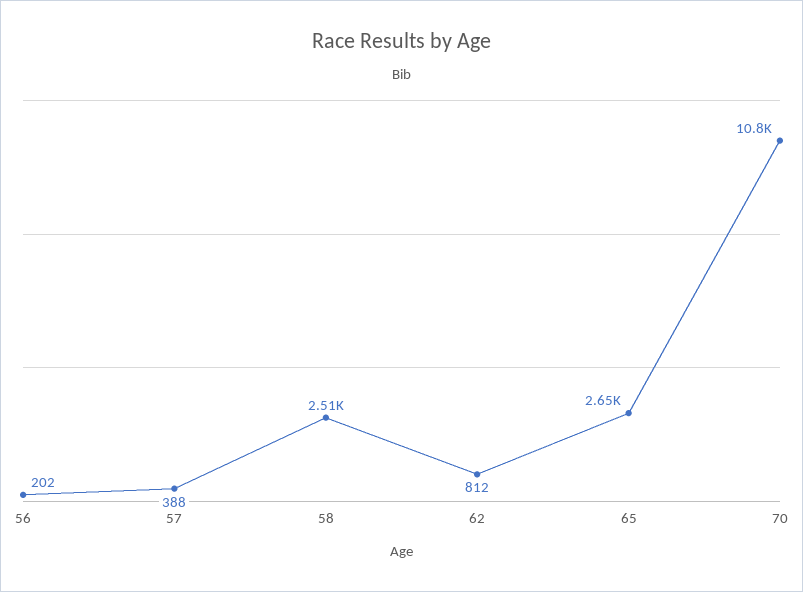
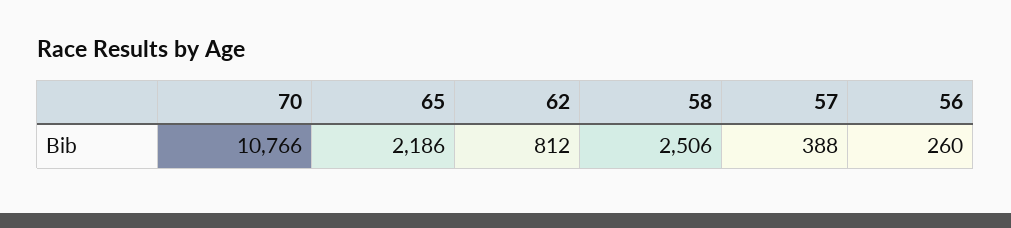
56: 202 -> 260
65: 2650 -> 2186

